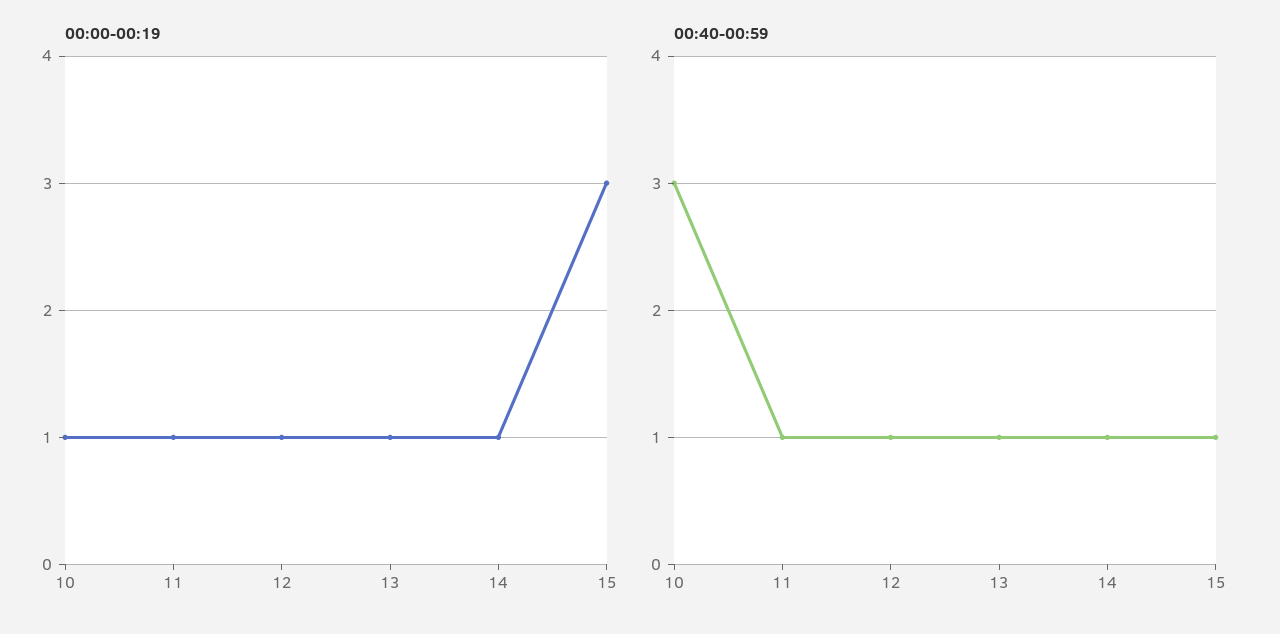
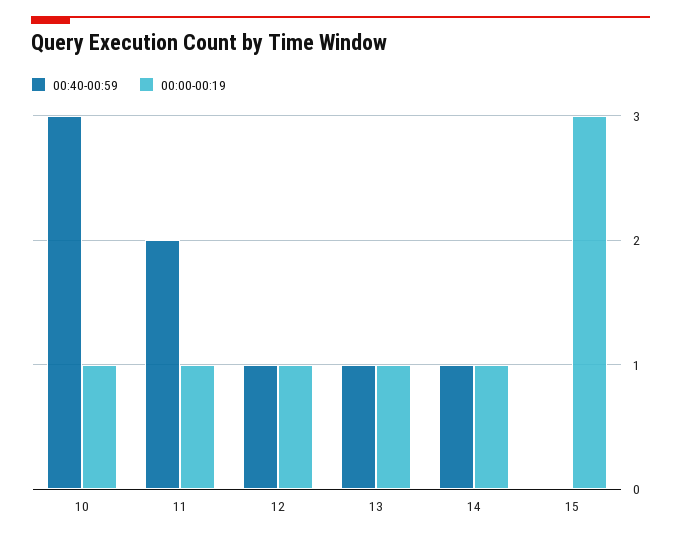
00:40-00:59, 11: 1 -> 2
00:40-00:59, 15: 1 -> 0

